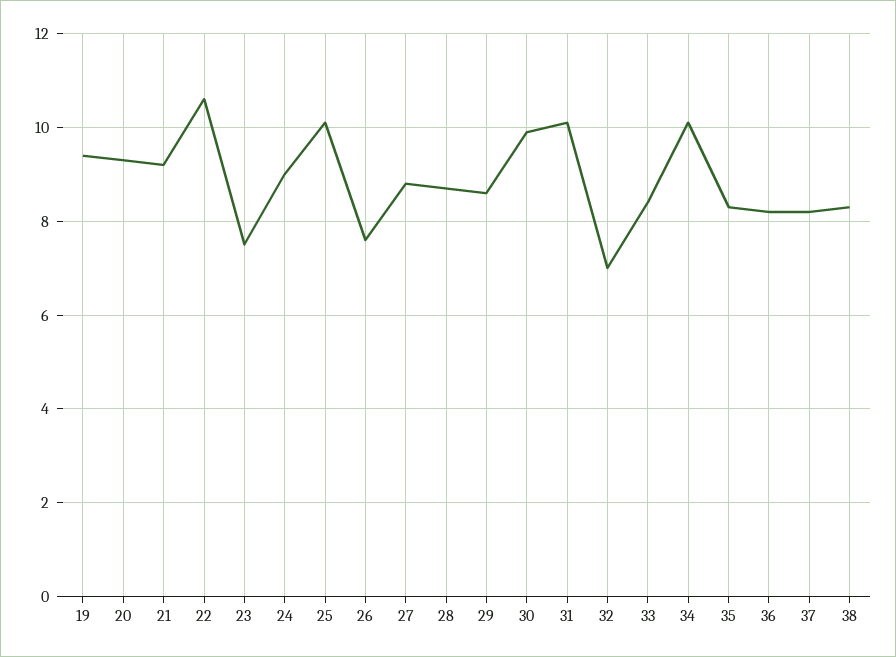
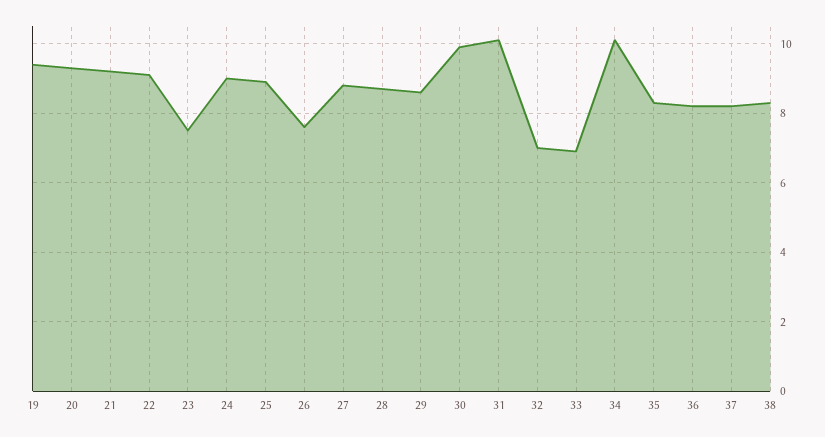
22: 10.5 -> 9
25: 10 -> 9
33: 8.5 -> 7

